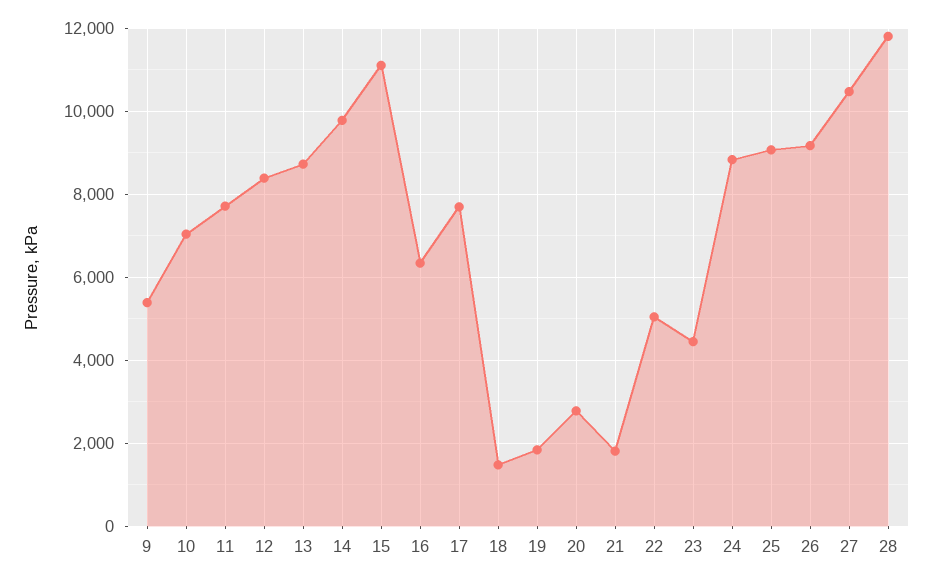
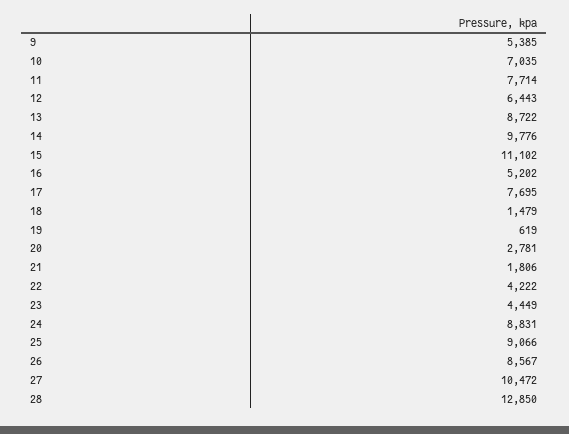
12: 8400 -> 6443
16: 6400 -> 5202
19: 1800 -> 619
22: 5000 -> 4222
26: 9200 -> 8567
28: 11800 -> 12850

